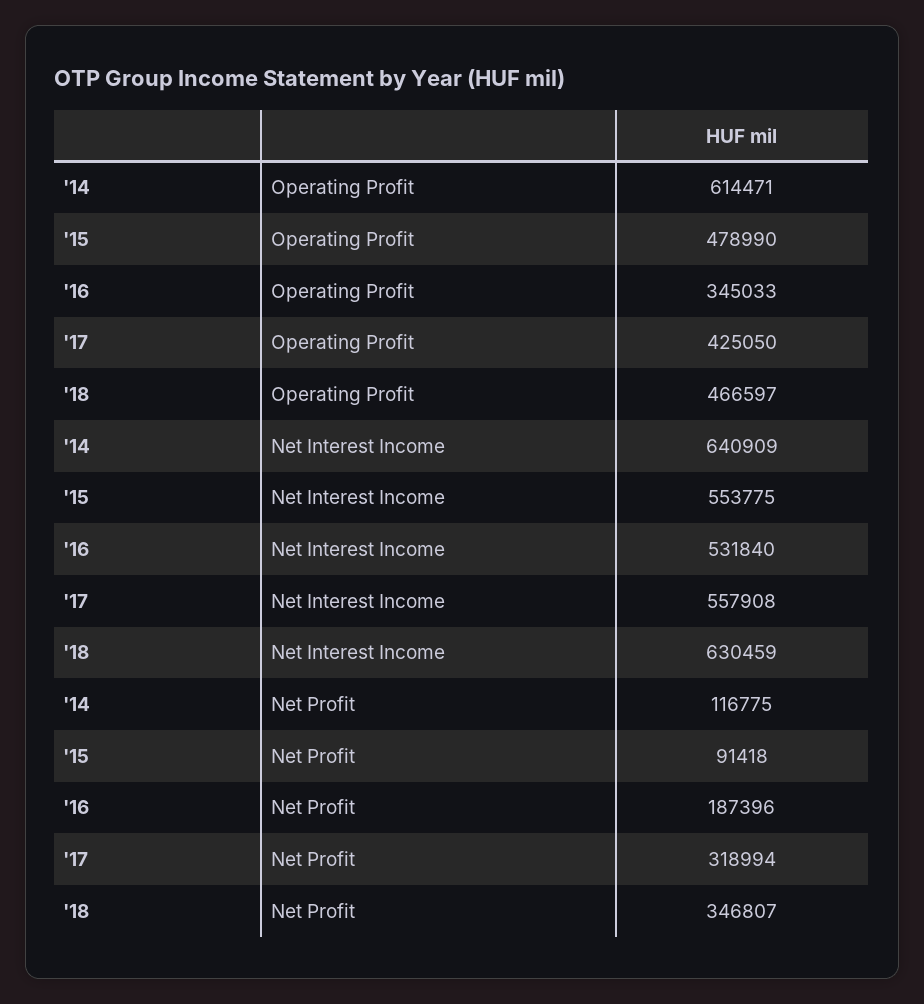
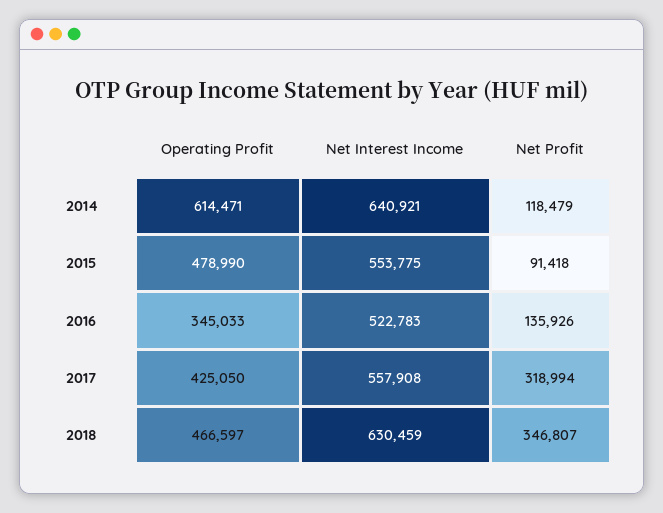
'14, Net Interest Income: 640909 -> 640921
'16, Net Interest Income: 531840 -> 522783
'14, Net Profit: 116775 -> 118479
'16, Net Profit: 187396 -> 135926

